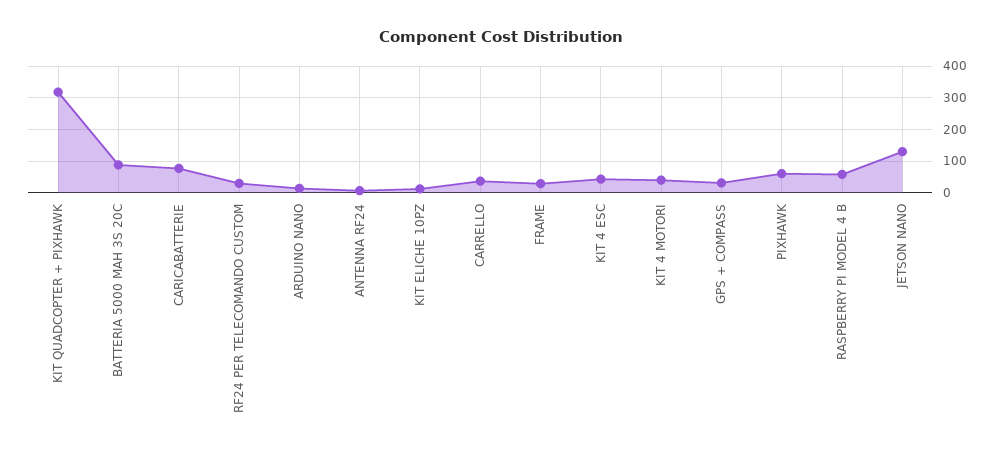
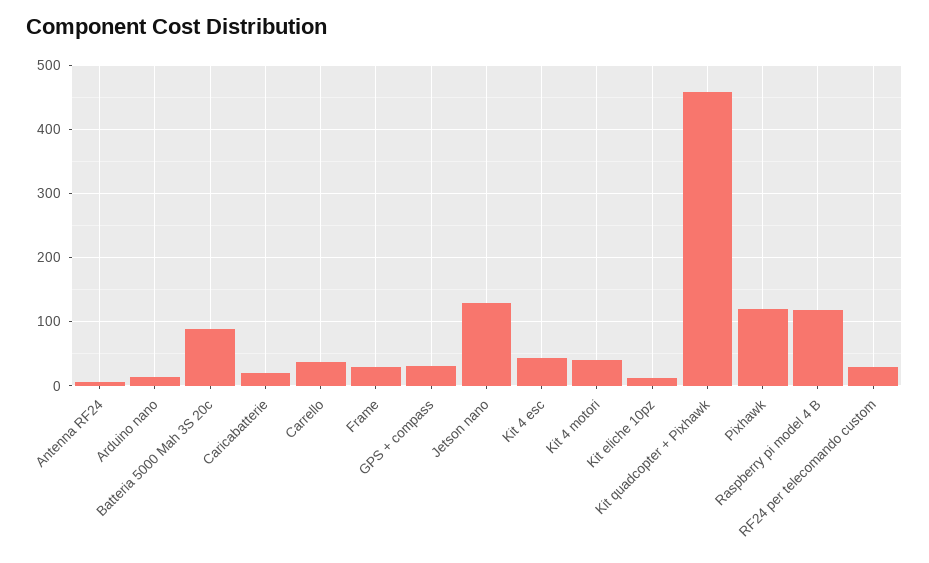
KIT QUADCOPTER + PIXHAWK: 320 -> 460
CARICABATTERIE: 80 -> 20
PIXHAWK: 60 -> 120
RASPBERRY PI MODEL 4 B: 60 -> 120

